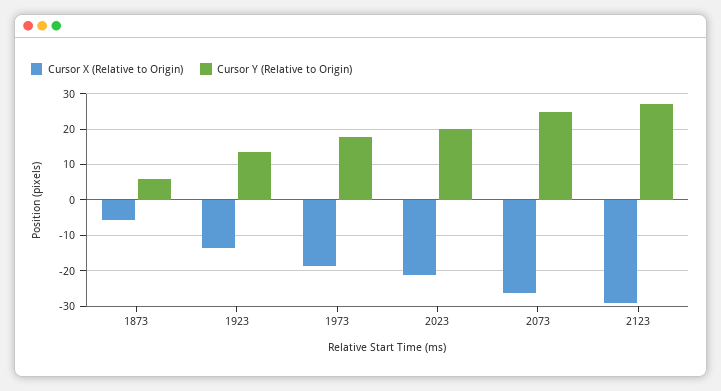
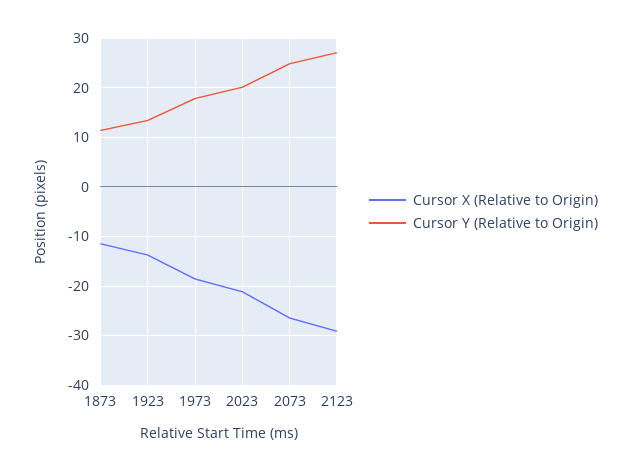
Cursor X (Relative to Origin), 1873: -6 -> -12
Cursor Y (Relative to Origin), 1873: 6 -> 12

